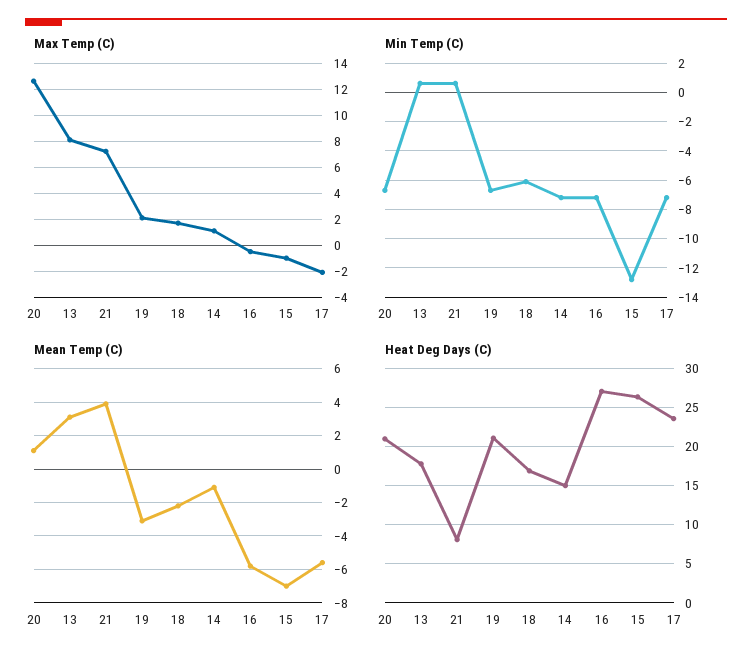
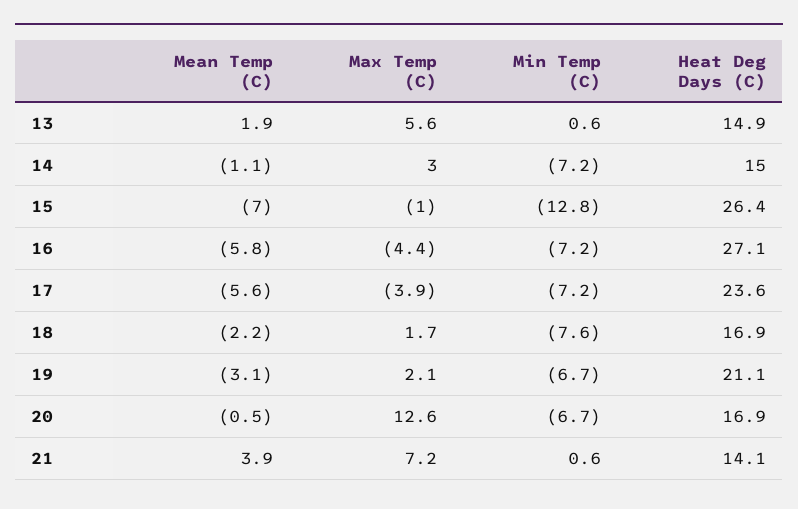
Max Temp (C), 13: 8 -> 5.6
Max Temp (C), 14: 1 -> 3
Max Temp (C), 16: -0.5 -> -4.4
Max Temp (C), 17: -2 -> -3.9
Min Temp (C), 18: -6 -> -7.6
Mean Temp (C), 20: 1 -> -0.5
Mean Temp (C), 13: 3 -> 1.9
Heat Deg Days (C), 20: 21 -> 16.9
Heat Deg Days (C), 13: 18 -> 14.9
Heat Deg Days (C), 21: 8 -> 14.1

